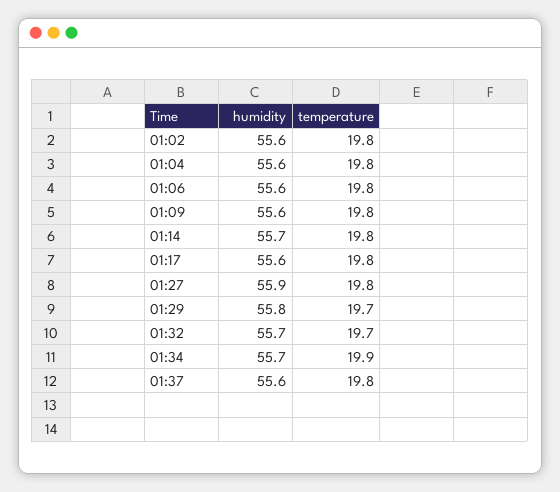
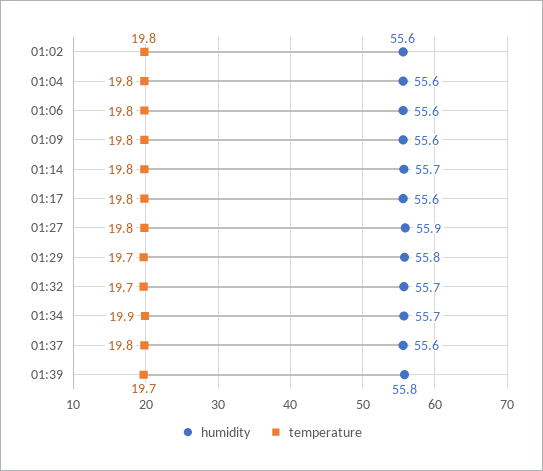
humidity, 01:39: none -> 55.8
temperature, 01:39: none -> 19.7

